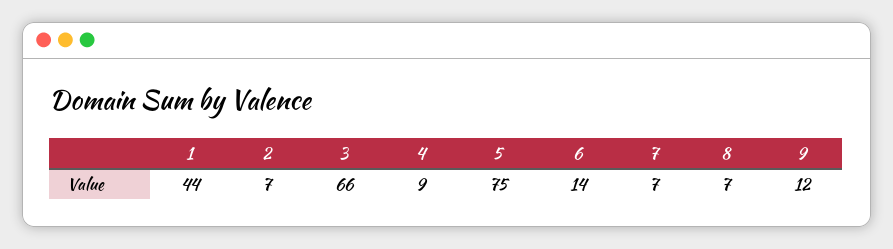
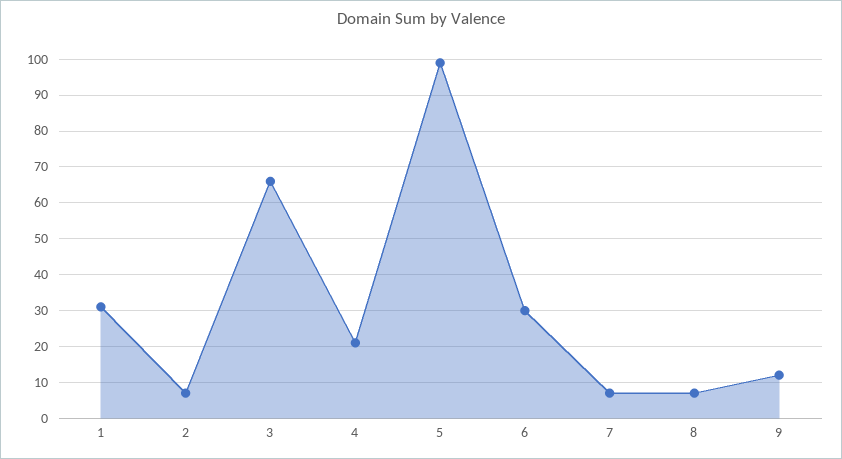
1: 44 -> 30
4: 9 -> 20
5: 75 -> 100
6: 14 -> 30

